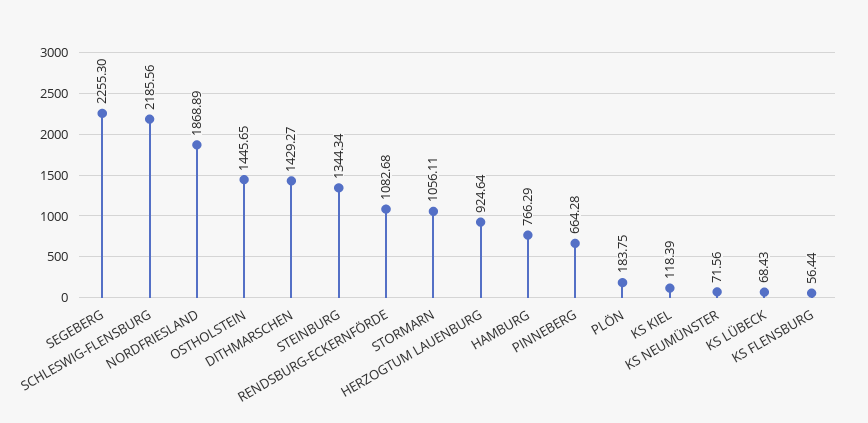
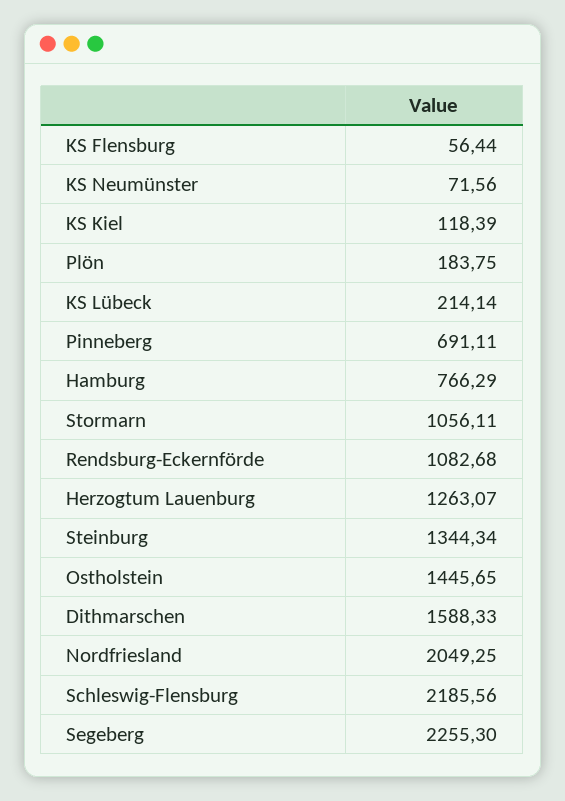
NORDFRIESLAND: 1868.89 -> 2049.25
DITHMARSCHEN: 1429.27 -> 1588.33
HERZOGTUM LAUENBURG: 924.64 -> 1263.07
PINNEBERG: 664.28 -> 691.11
KS LÜBECK: 68.43 -> 214.14

